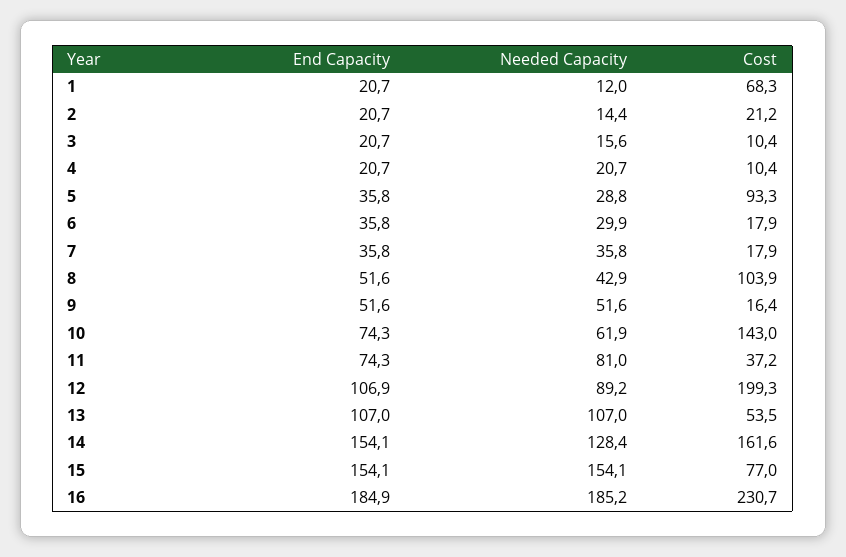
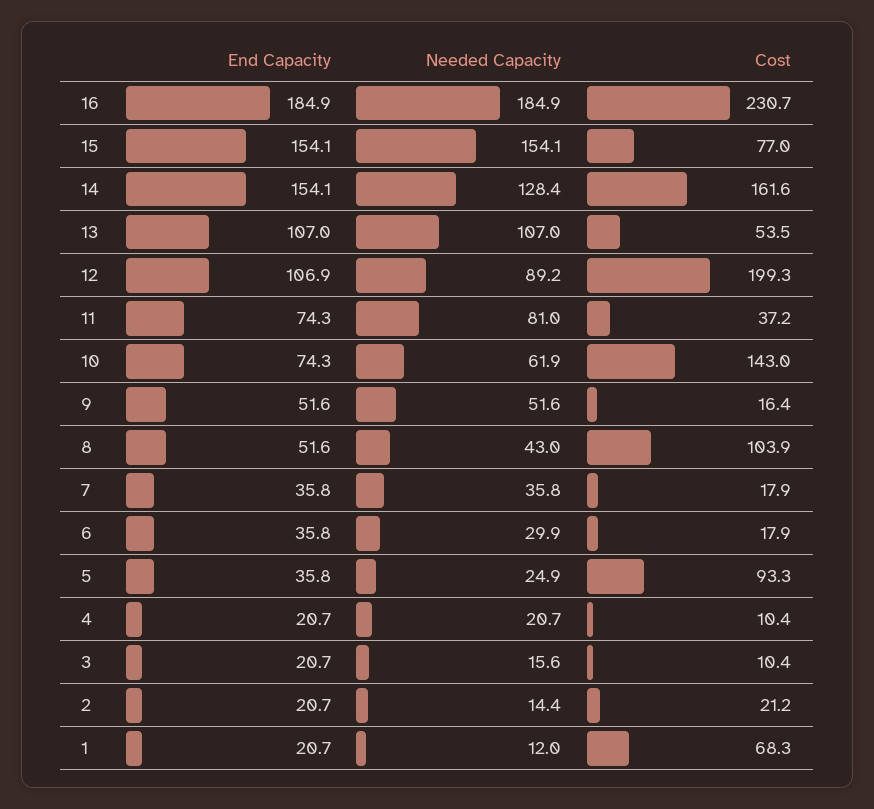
Needed Capacity, 5: 28.8 -> 24.9
Needed Capacity, 8: 42.9 -> 43
Needed Capacity, 16: 185.2 -> 184.9

